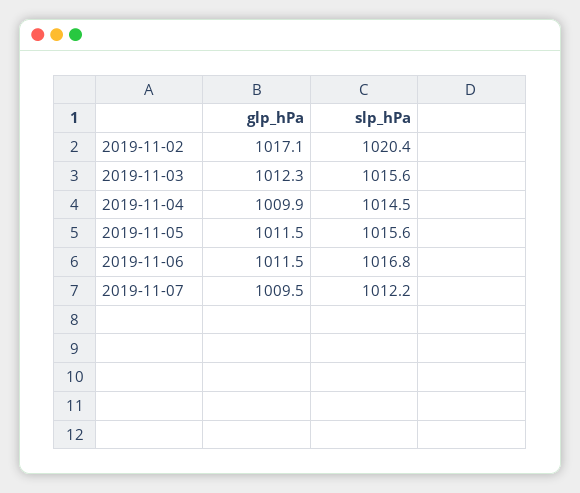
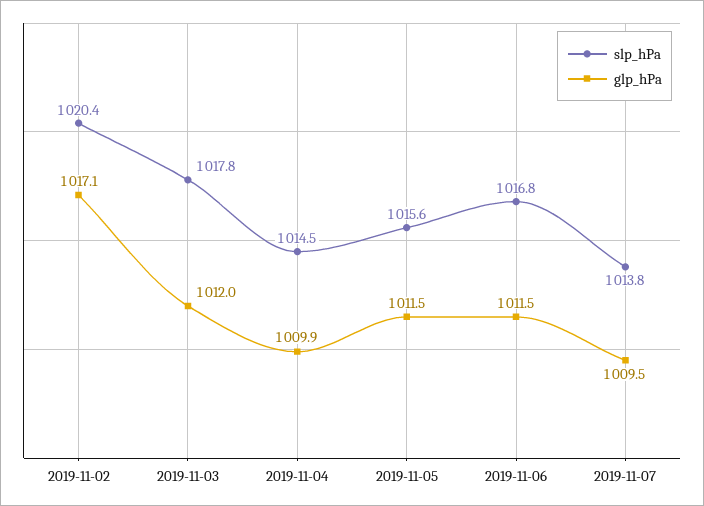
glp_hPa, 2019-11-03: 1012.3 -> 1012
slp_hPa, 2019-11-03: 1015.6 -> 1017.8
slp_hPa, 2019-11-07: 1012.2 -> 1013.8

